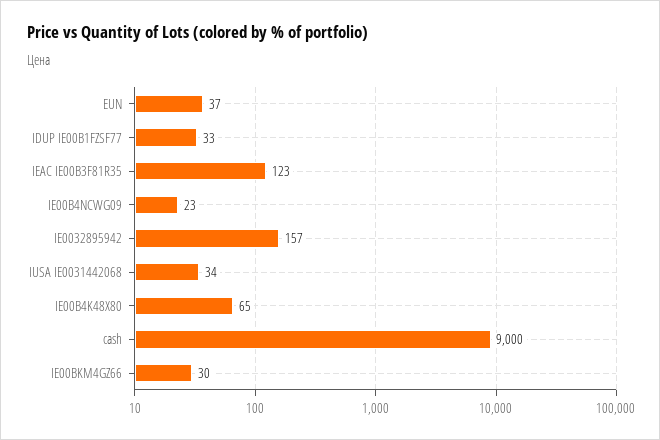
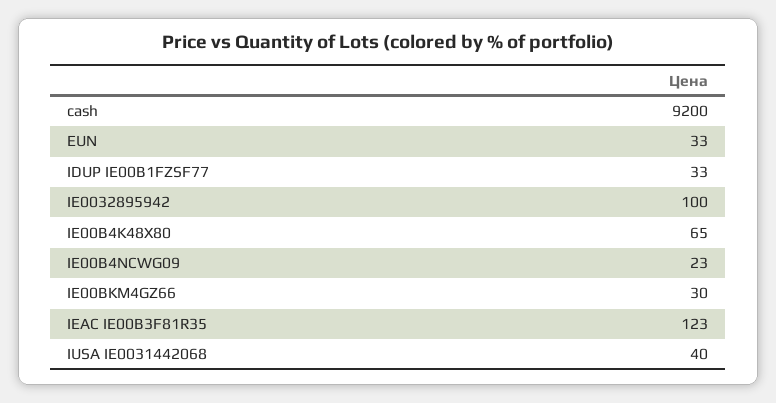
EUN: 37 -> 33
IE0032895942: 157 -> 100
IUSA IE0031442068: 34 -> 40
cash: 9000 -> 9200

